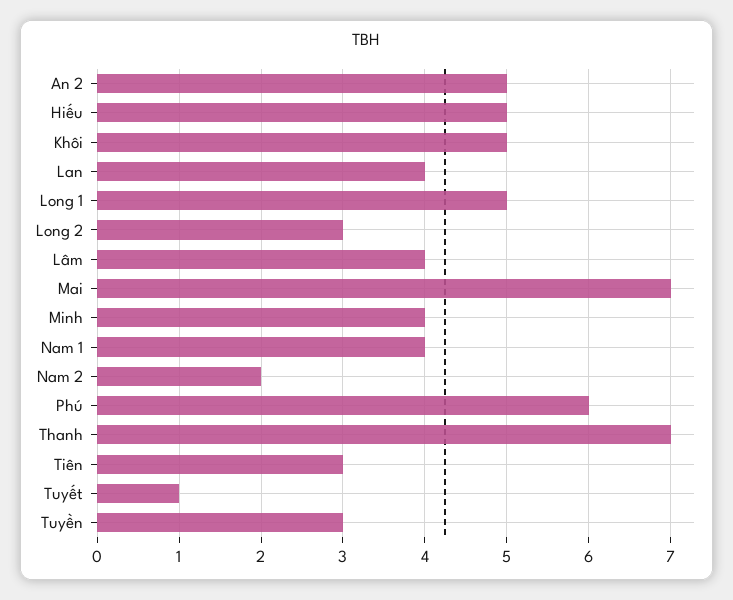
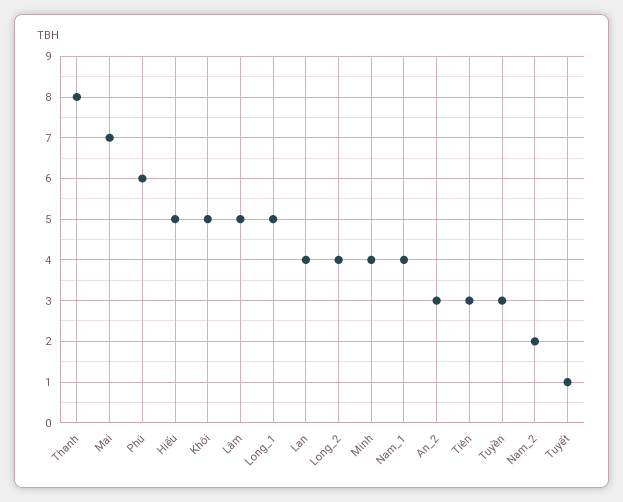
An 2: 5 -> 3
Long 2: 3 -> 4
Lâm: 4 -> 5
Thanh: 7 -> 8

